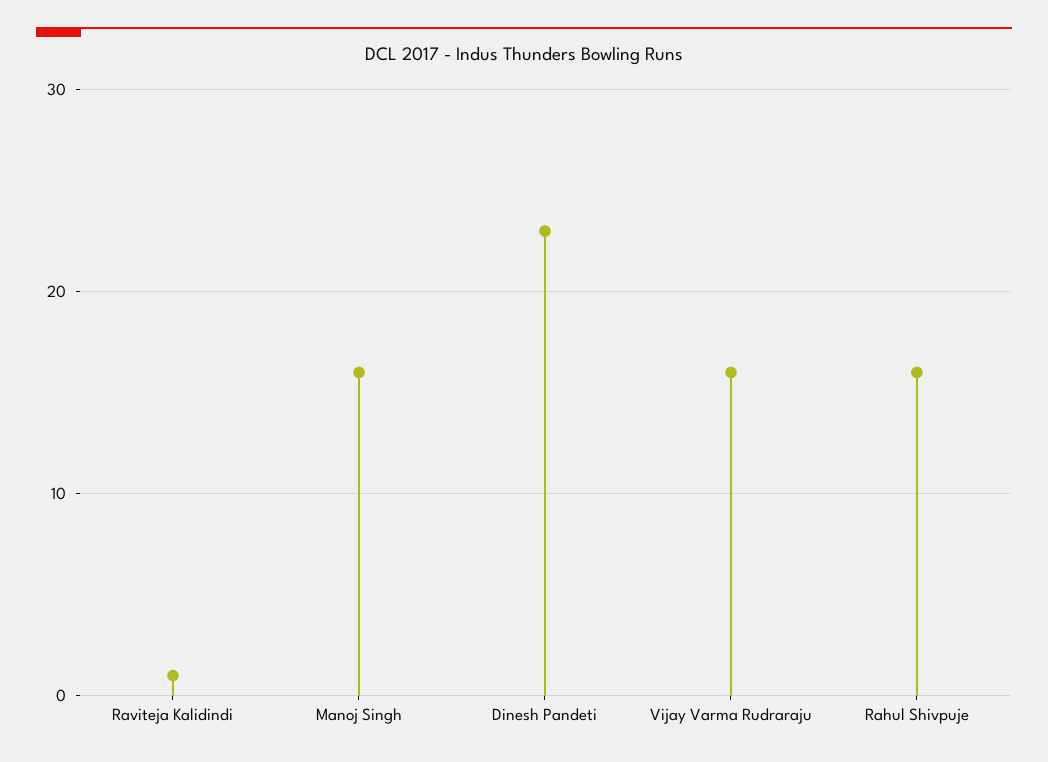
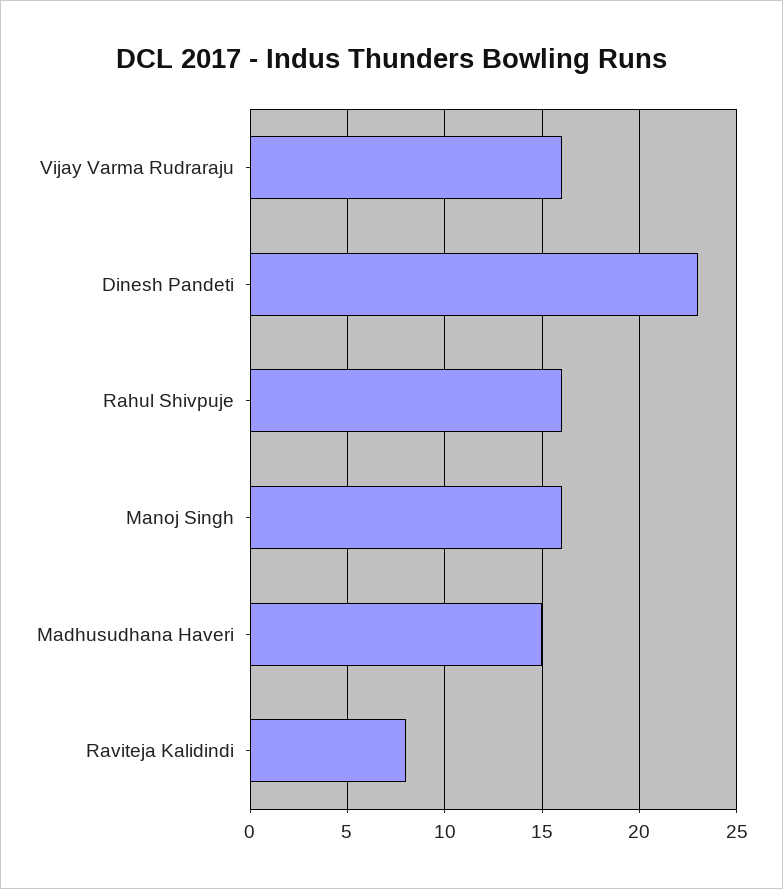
Raviteja Kalidindi: 1 -> 8
Madhusudhana Haveri: none -> 15

